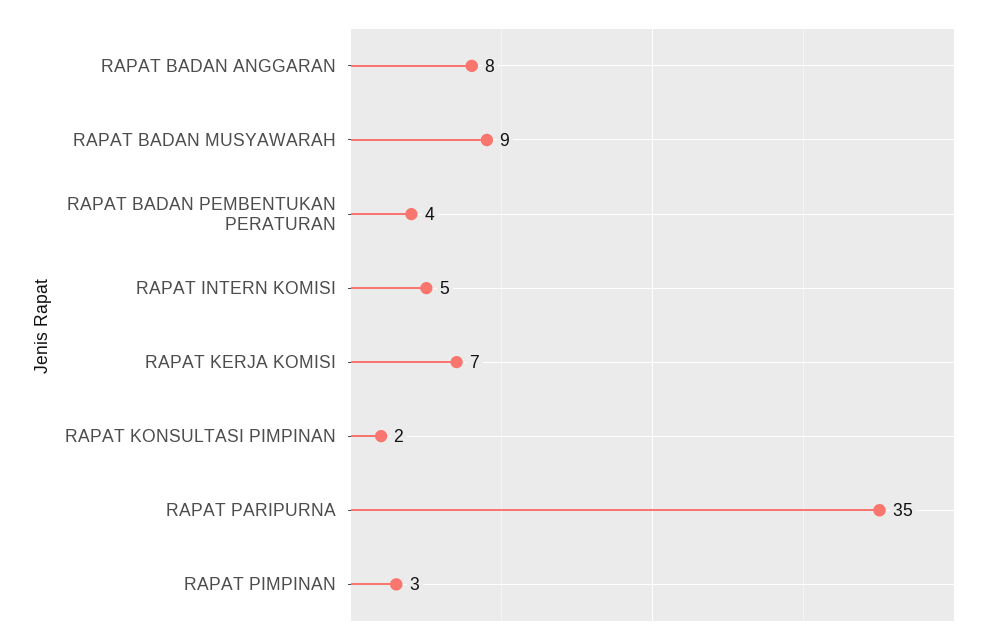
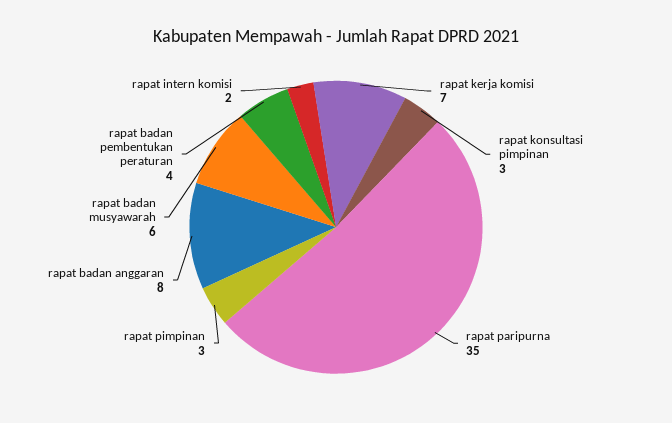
RAPAT BADAN MUSYAWARAH: 9 -> 6
RAPAT INTERN KOMISI: 5 -> 2
RAPAT KONSULTASI PIMPINAN: 2 -> 3

